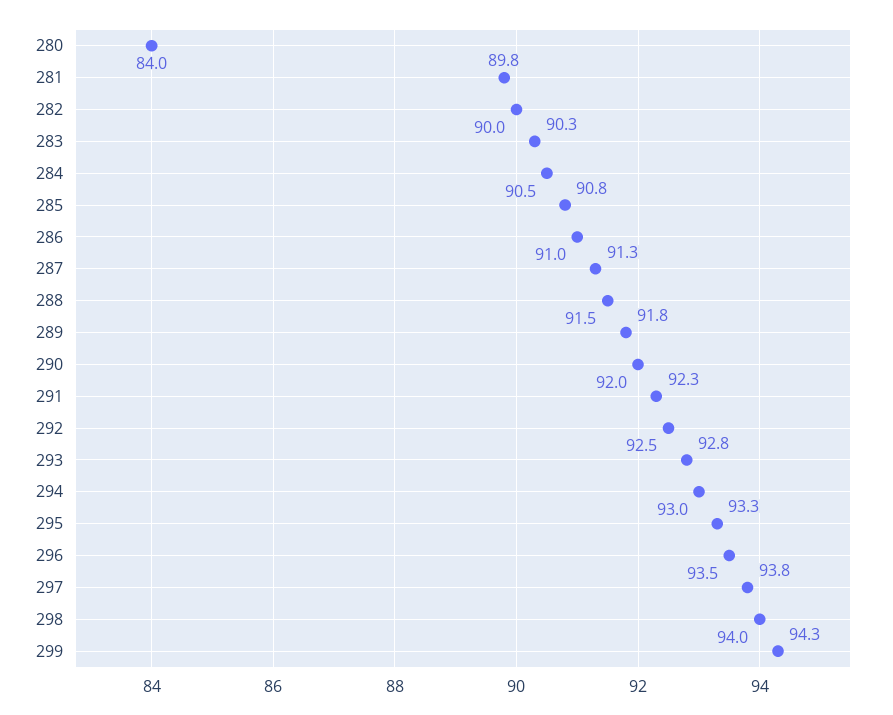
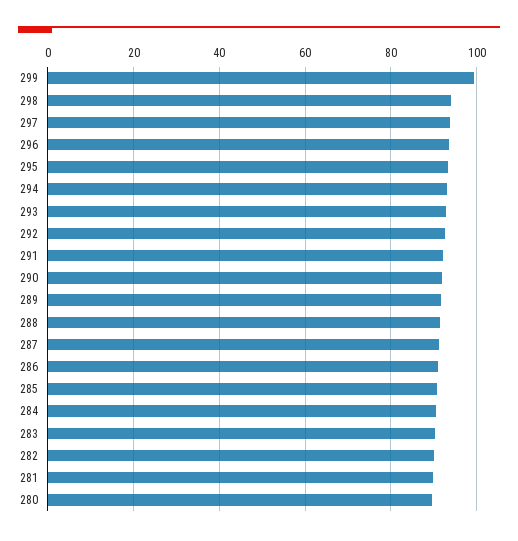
280: 84 -> 90
299: 94.3 -> 100

